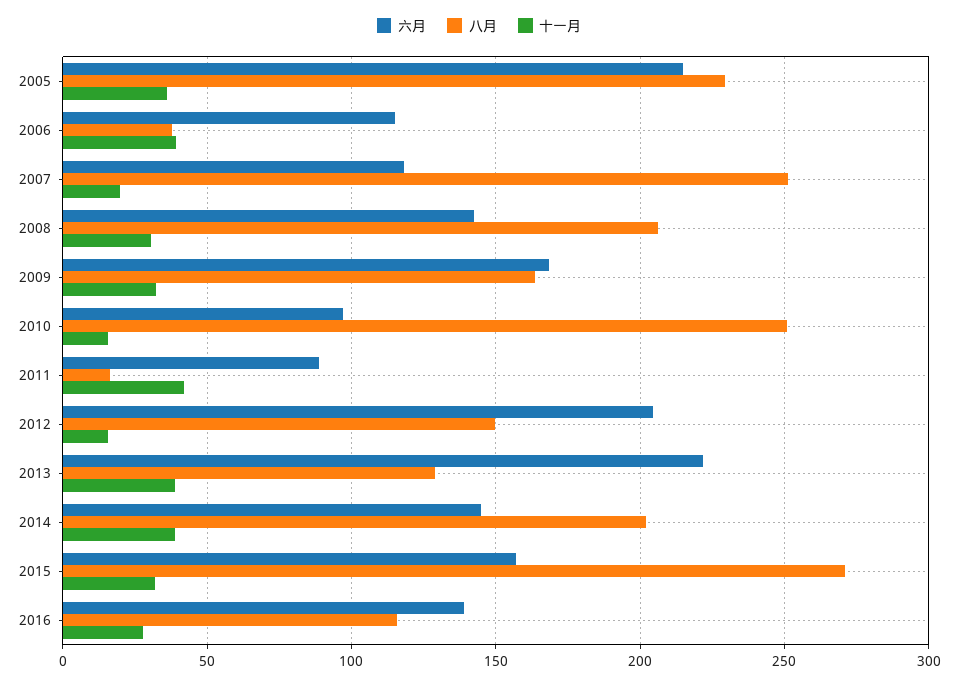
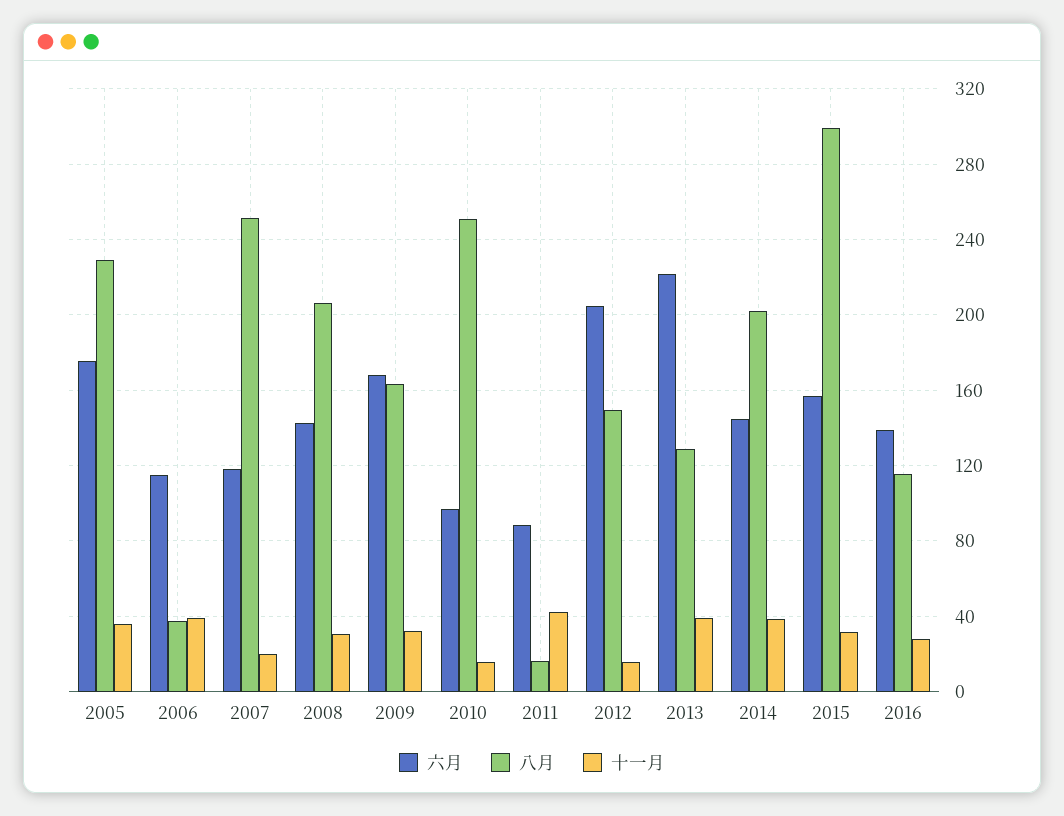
六月, 2005: 215 -> 175
八月, 2015: 270 -> 300

